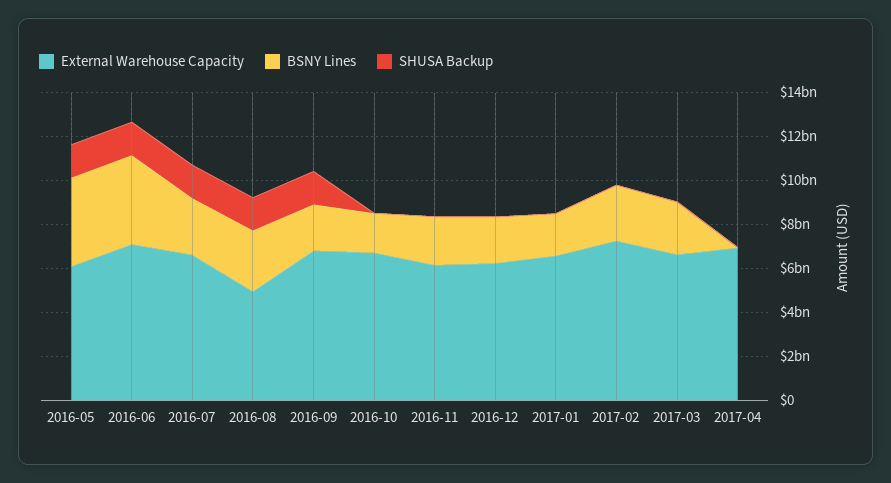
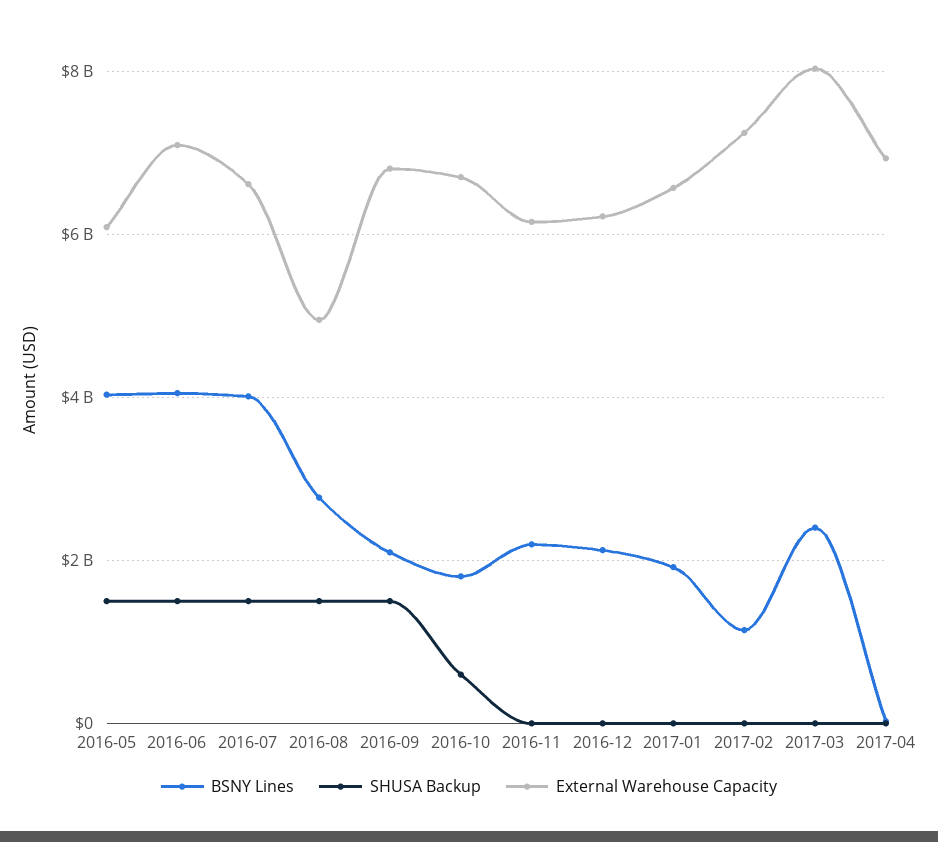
BSNY Lines, 2016-07: 2500000000 -> 4000000000
SHUSA Backup, 2016-10: 0 -> 600000000
BSNY Lines, 2017-02: 2500000000 -> 1200000000
External Warehouse Capacity, 2017-03: 6500000000 -> 8000000000

